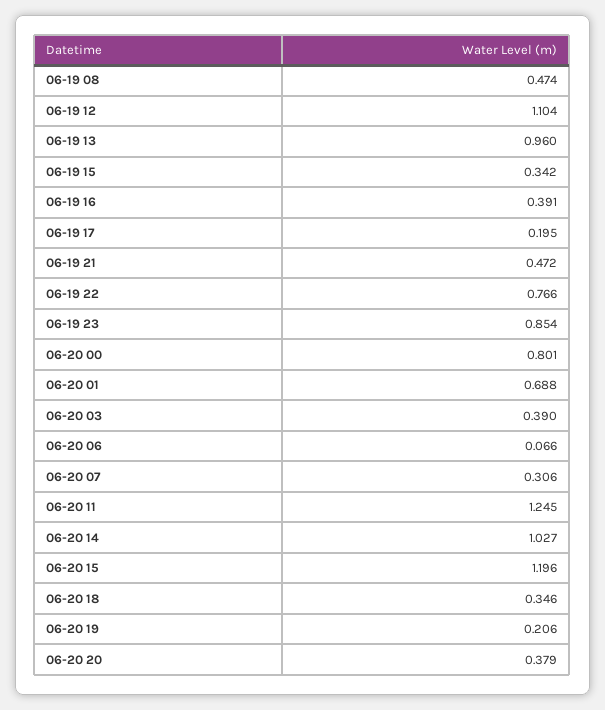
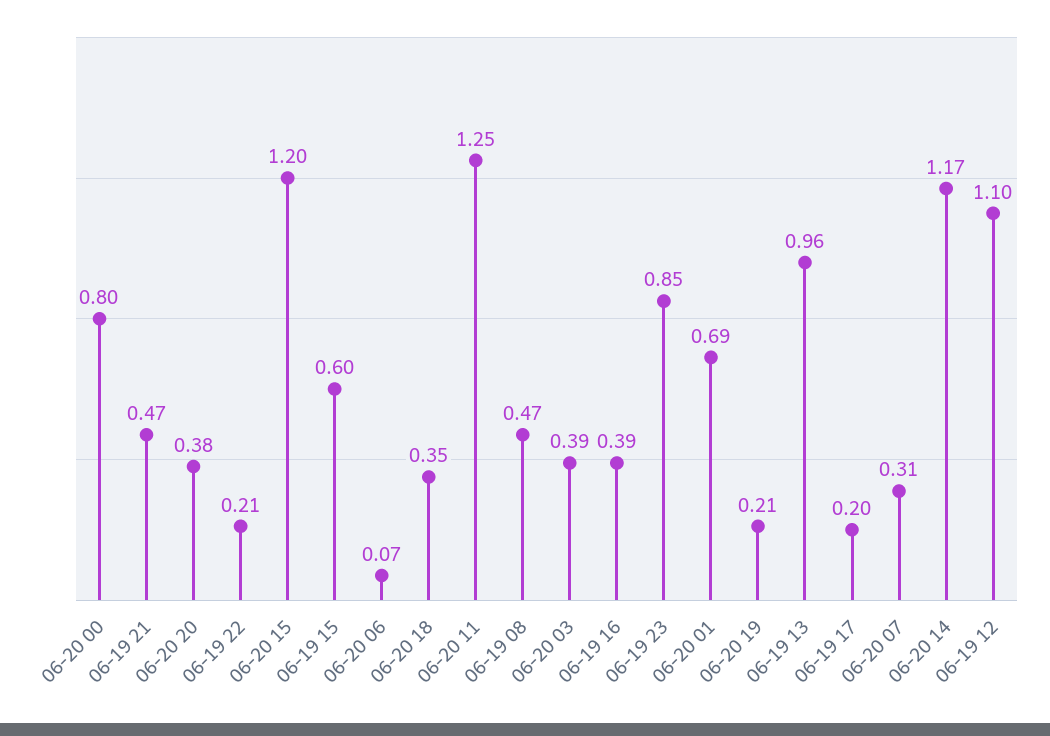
06-19 15: 0.342 -> 0.6
06-19 22: 0.766 -> 0.21
06-20 14: 1.027 -> 1.17

